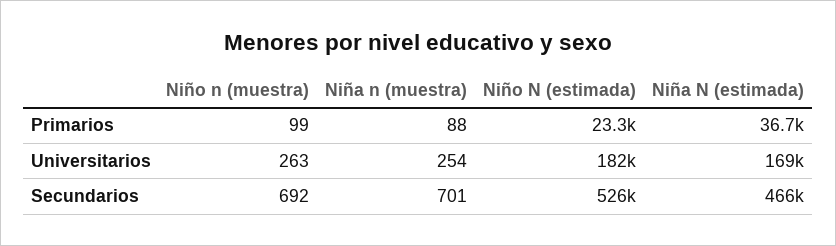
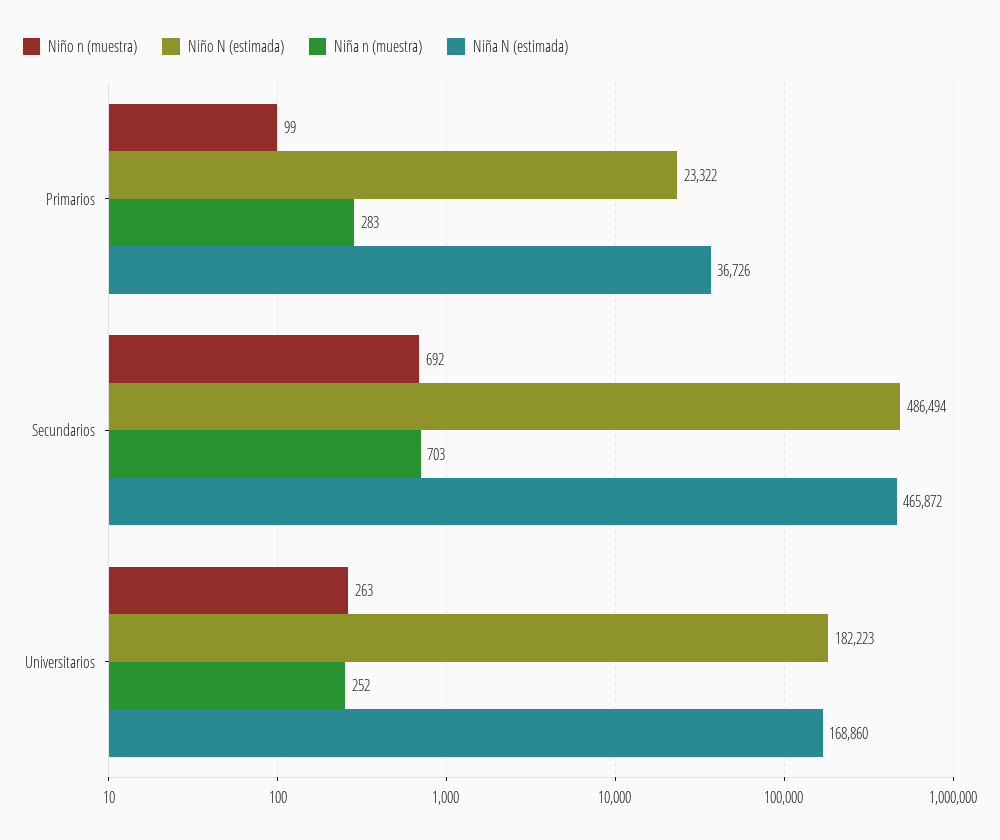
Niña n (muestra), Primarios: 88 -> 283
Niña n (muestra), Universitarios: 254 -> 252
Niña n (muestra), Secundarios: 701 -> 703
Niño N (estimada), Secundarios: 526000 -> 486494

